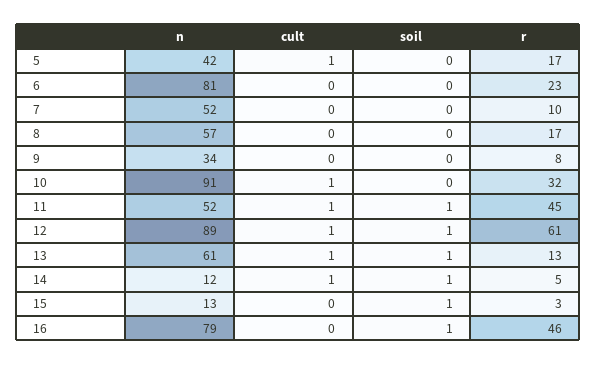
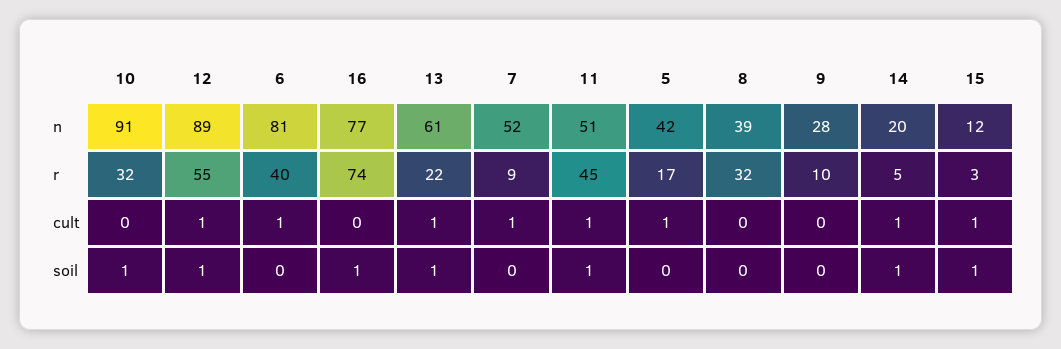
cult, 6: 0 -> 1
r, 6: 23 -> 40
cult, 7: 0 -> 1
r, 7: 10 -> 9
n, 8: 57 -> 39
r, 8: 17 -> 32
n, 9: 34 -> 28
r, 9: 8 -> 10
cult, 10: 1 -> 0
soil, 10: 0 -> 1
n, 11: 52 -> 51
r, 12: 61 -> 55
r, 13: 13 -> 22
n, 14: 12 -> 20
n, 15: 13 -> 12
cult, 15: 0 -> 1
n, 16: 79 -> 77
r, 16: 46 -> 74

